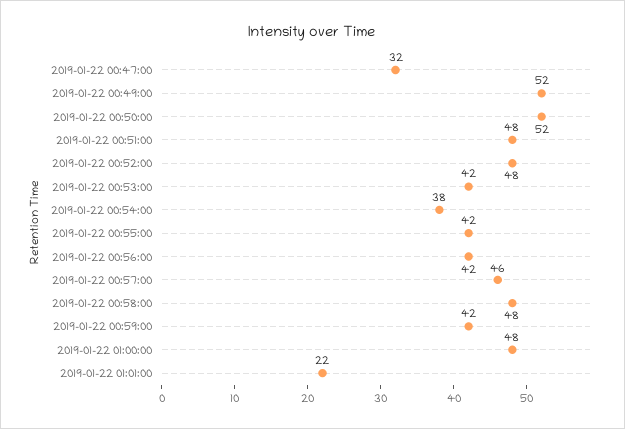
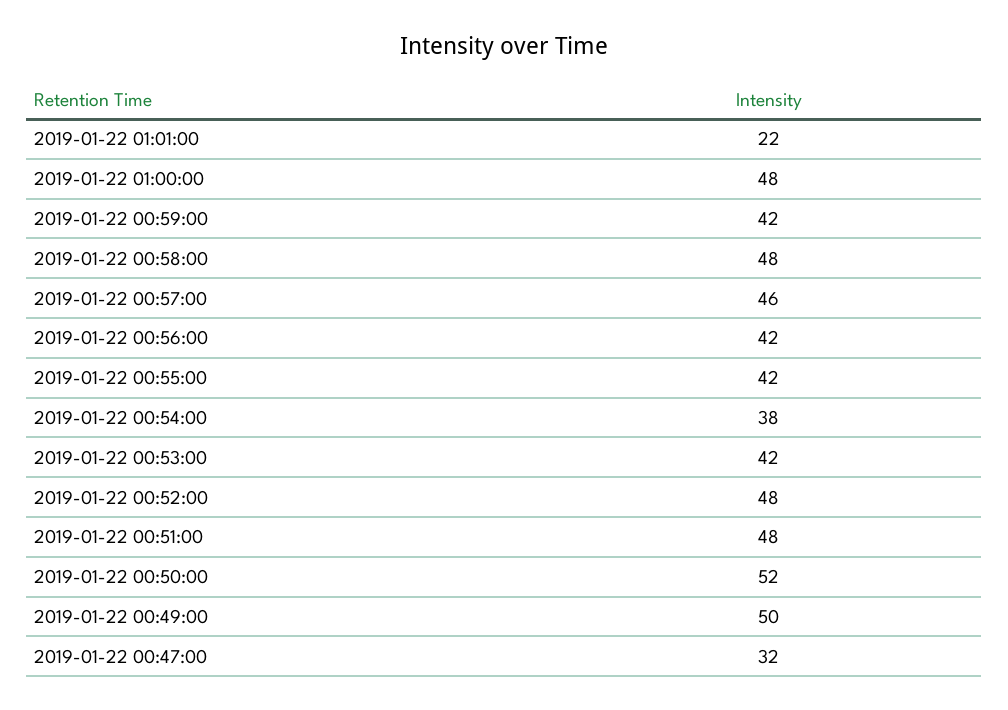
2019-01-22 00:49:00: 52 -> 50

